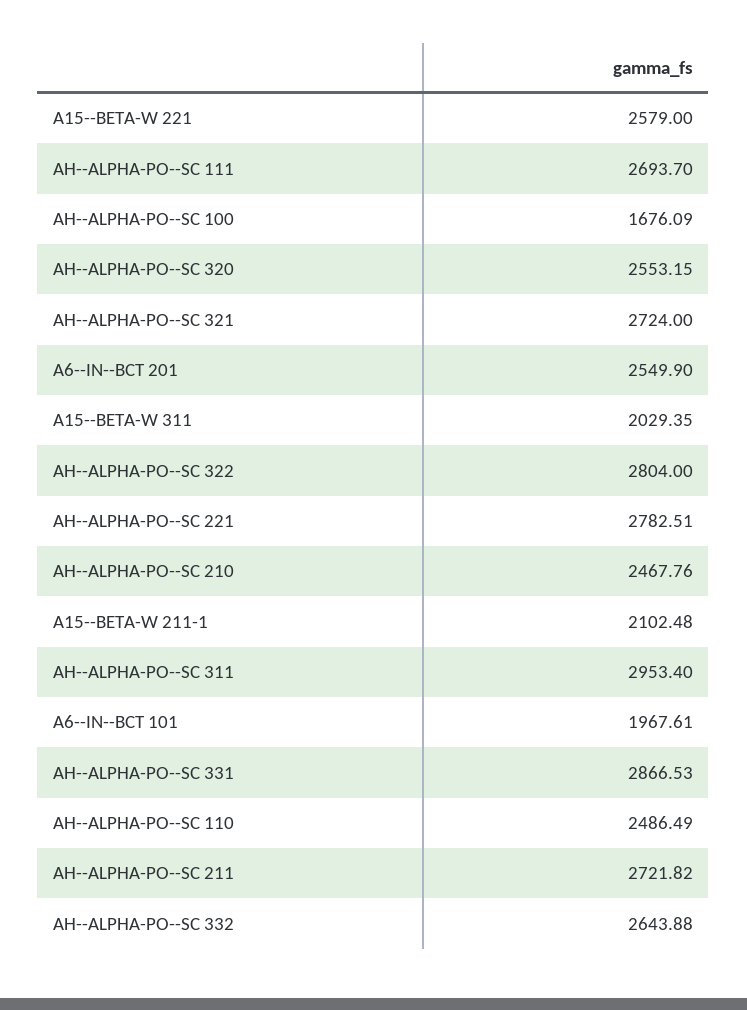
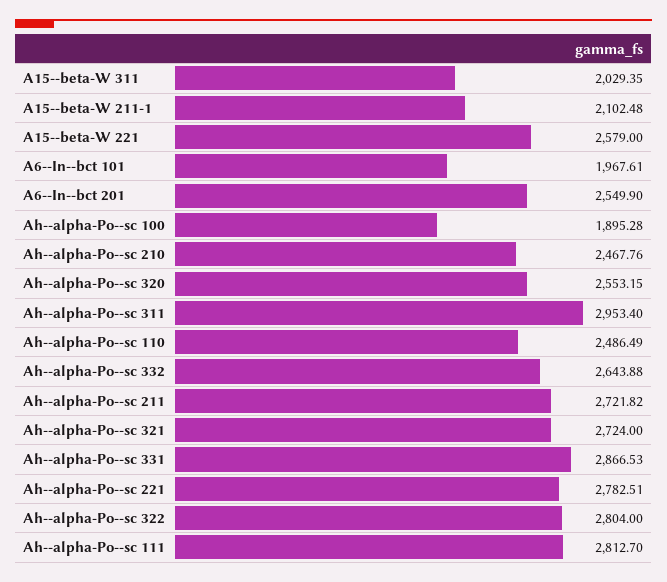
AH--ALPHA-PO--SC 111: 2693.7 -> 2812.7
AH--ALPHA-PO--SC 100: 1676.09 -> 1895.28

